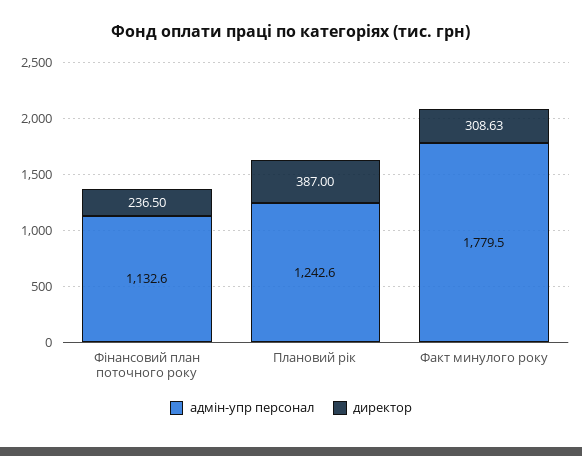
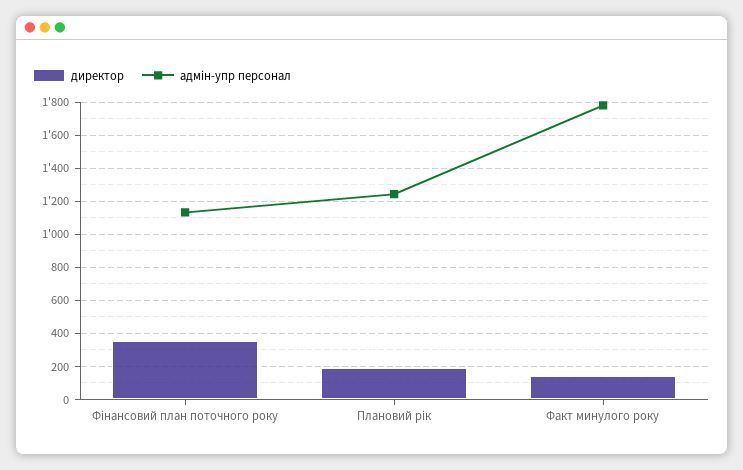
директор, Фінансовий план поточного року: 236.5 -> 350
директор, Плановий рік: 387 -> 200
директор, Факт минулого року: 308.63 -> 150

